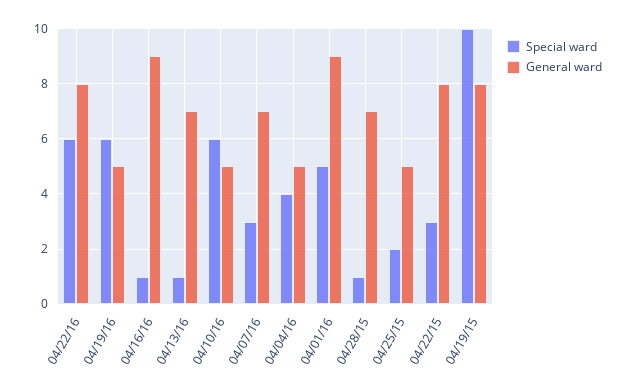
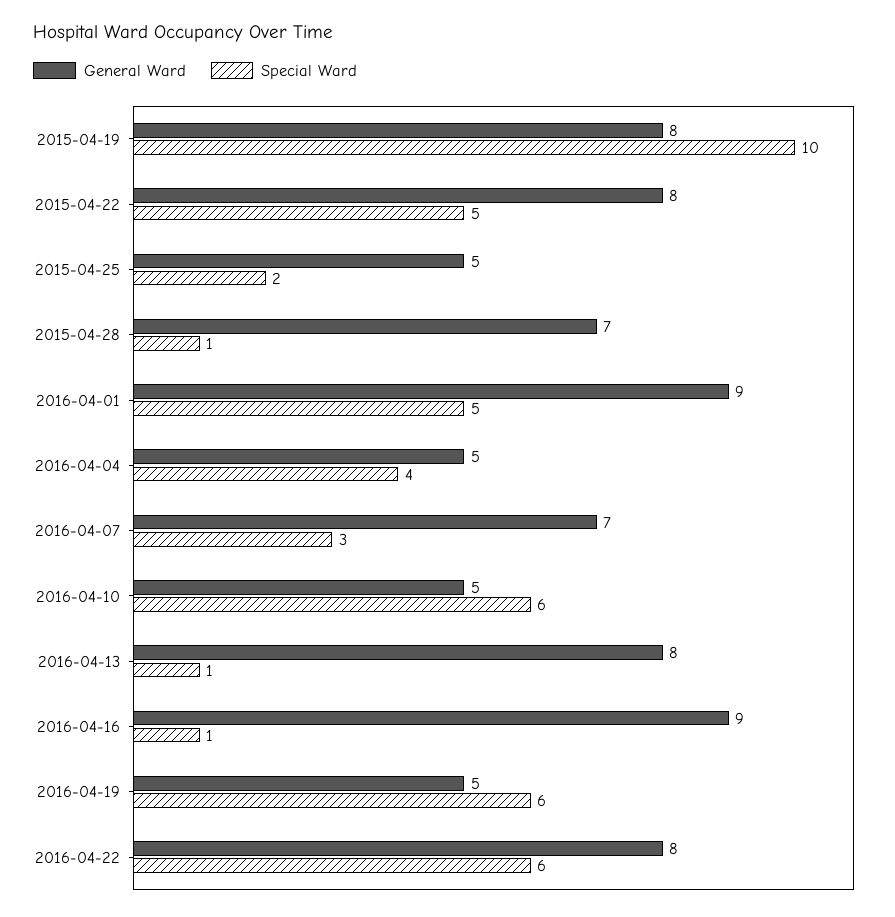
General ward, 04/13/16: 7 -> 8
Special ward, 04/22/15: 3 -> 5

